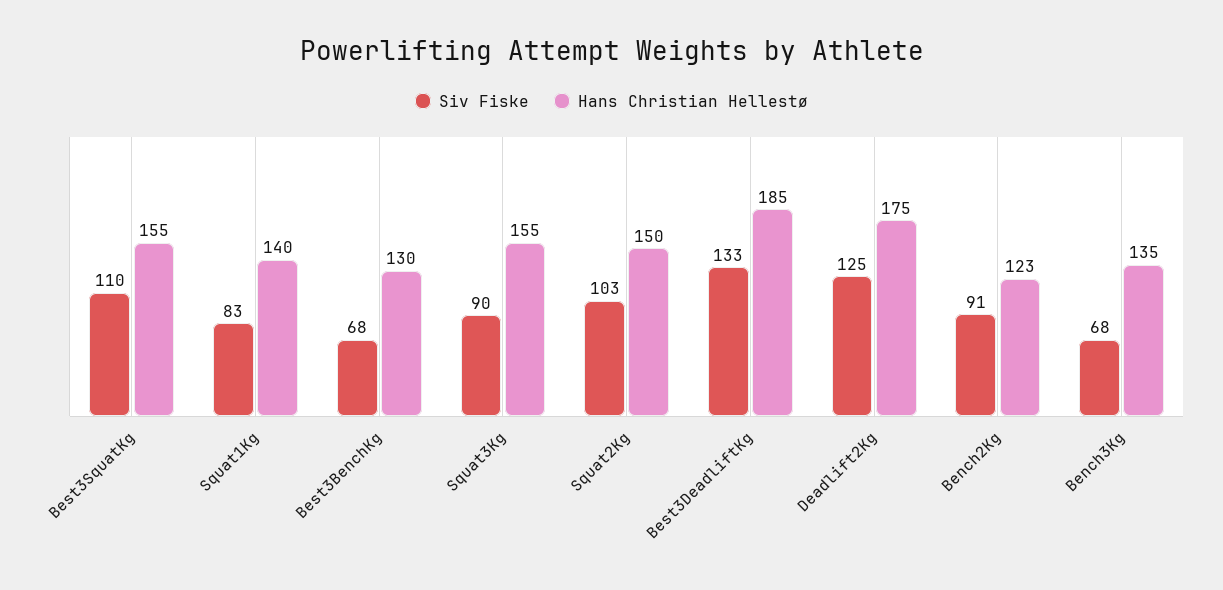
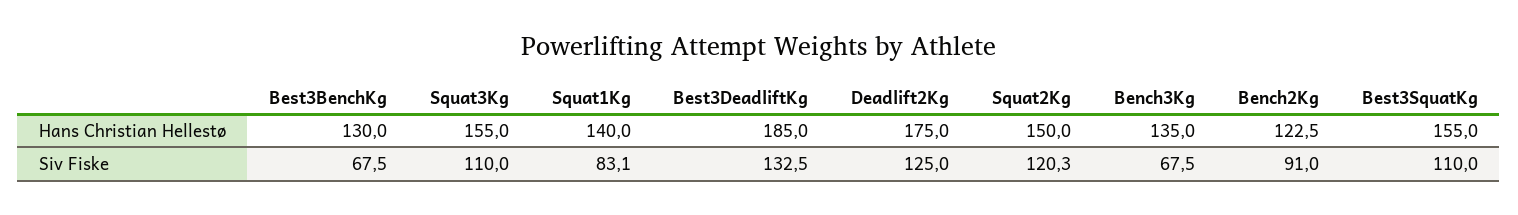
Siv Fiske, Squat3Kg: 90 -> 110
Siv Fiske, Squat2Kg: 103 -> 120.3

